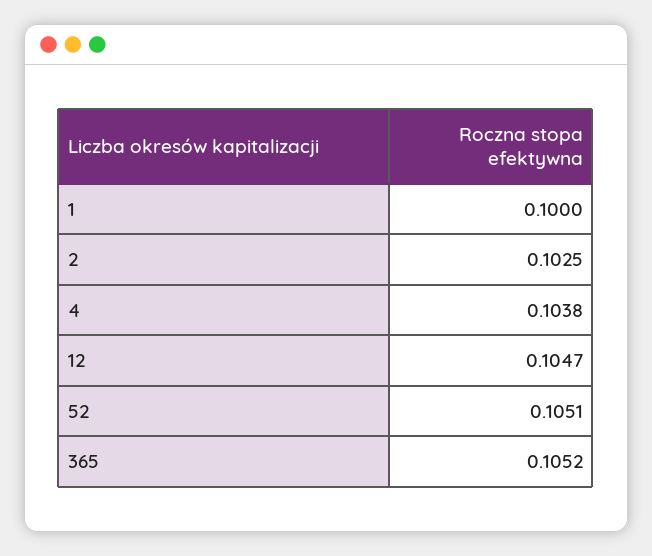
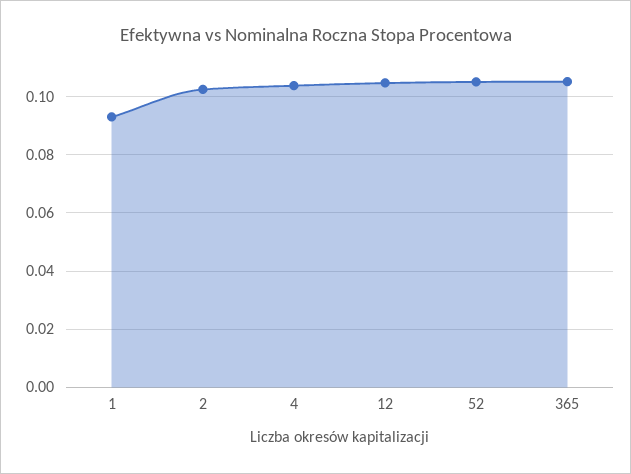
1: 0.1 -> 0.0925

